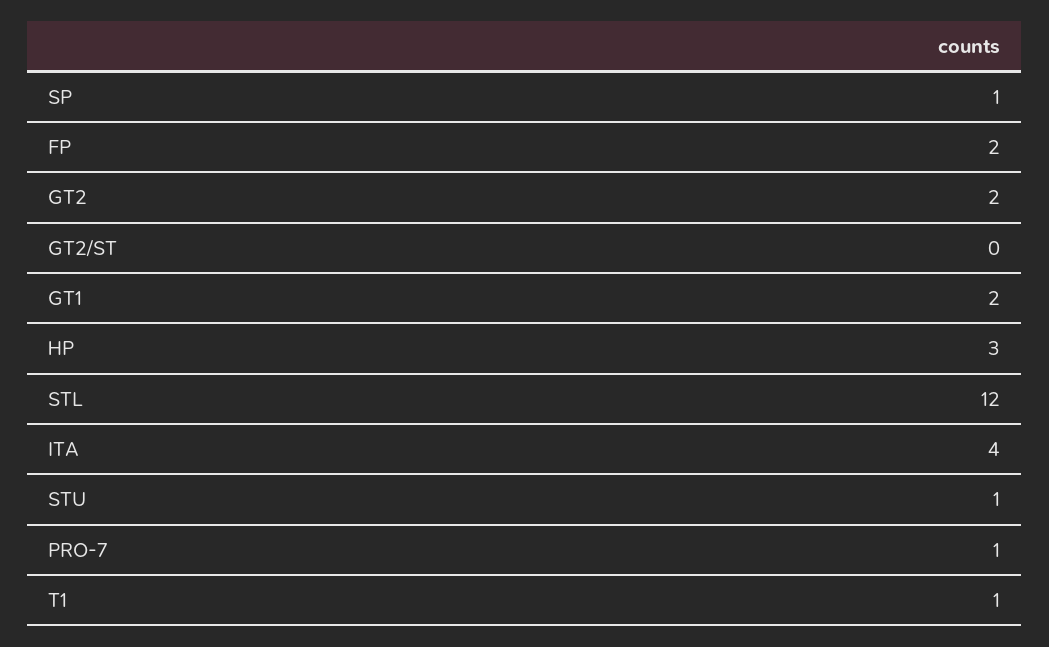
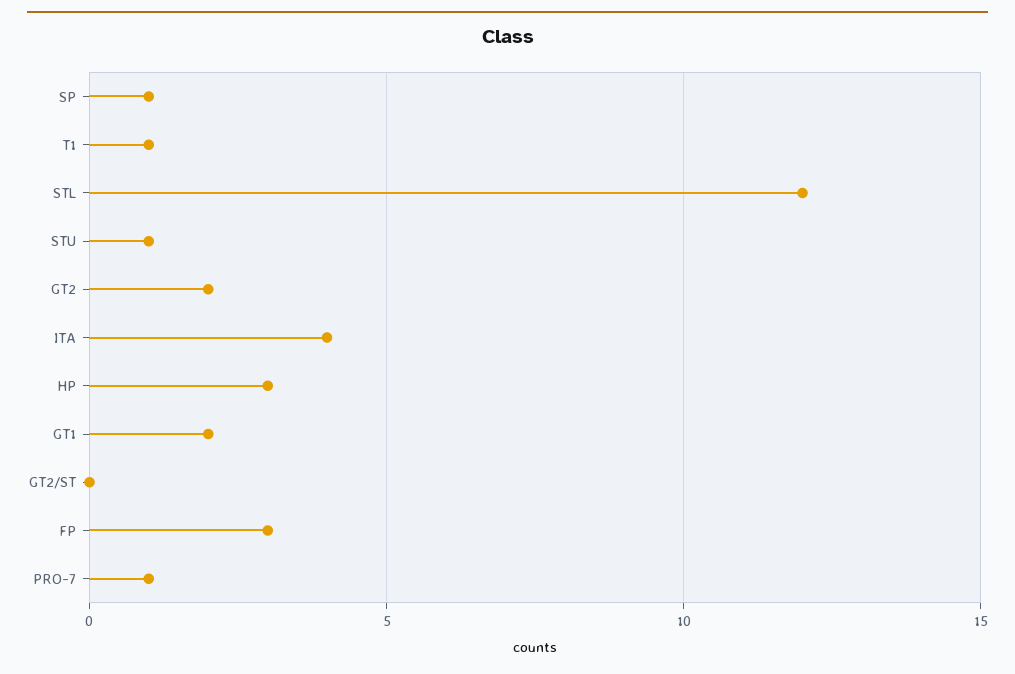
FP: 2 -> 3

